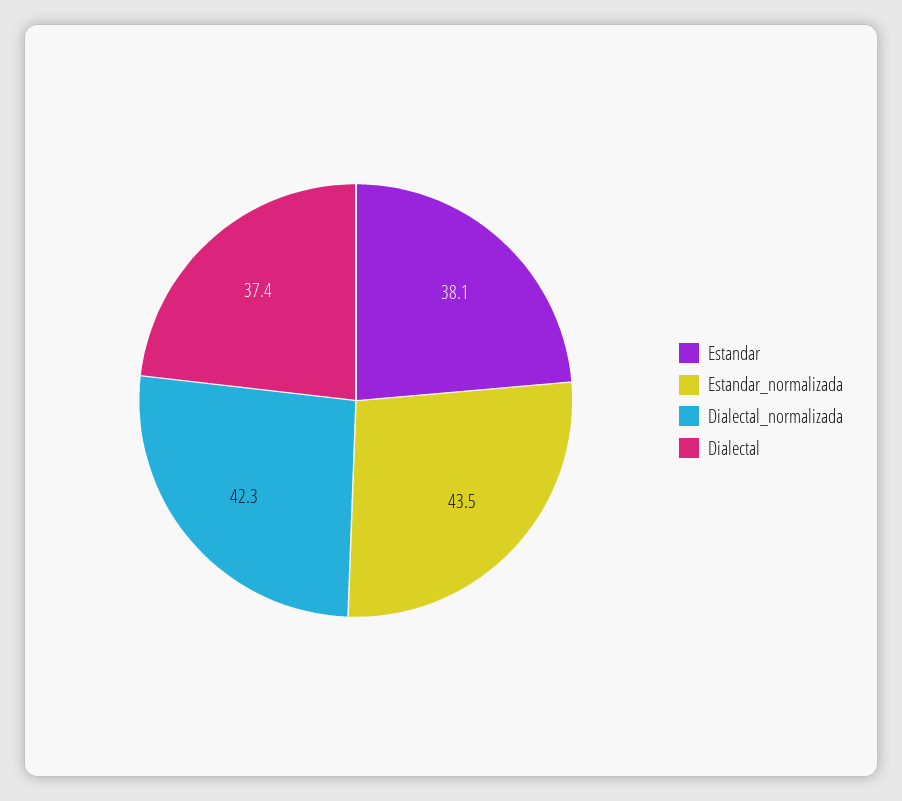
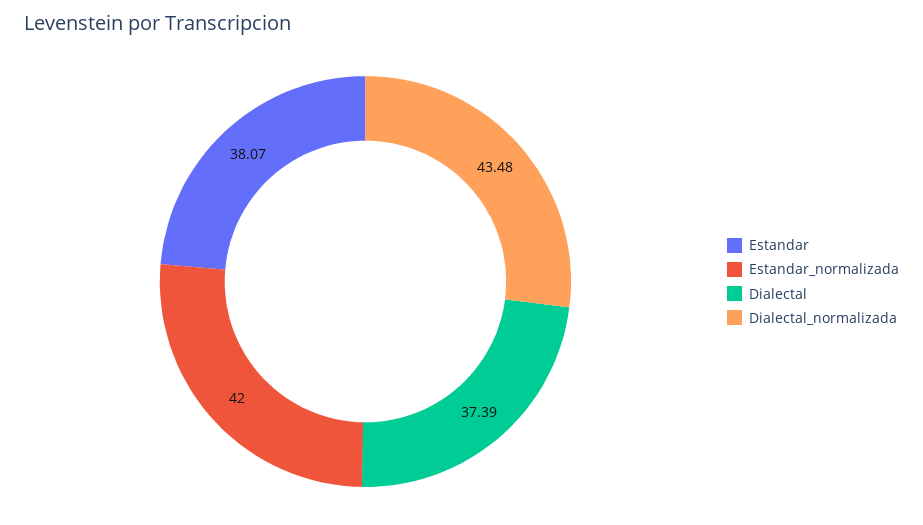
Estandar_normalizada: 43.5 -> 42
Dialectal_normalizada: 42.3 -> 43.48

